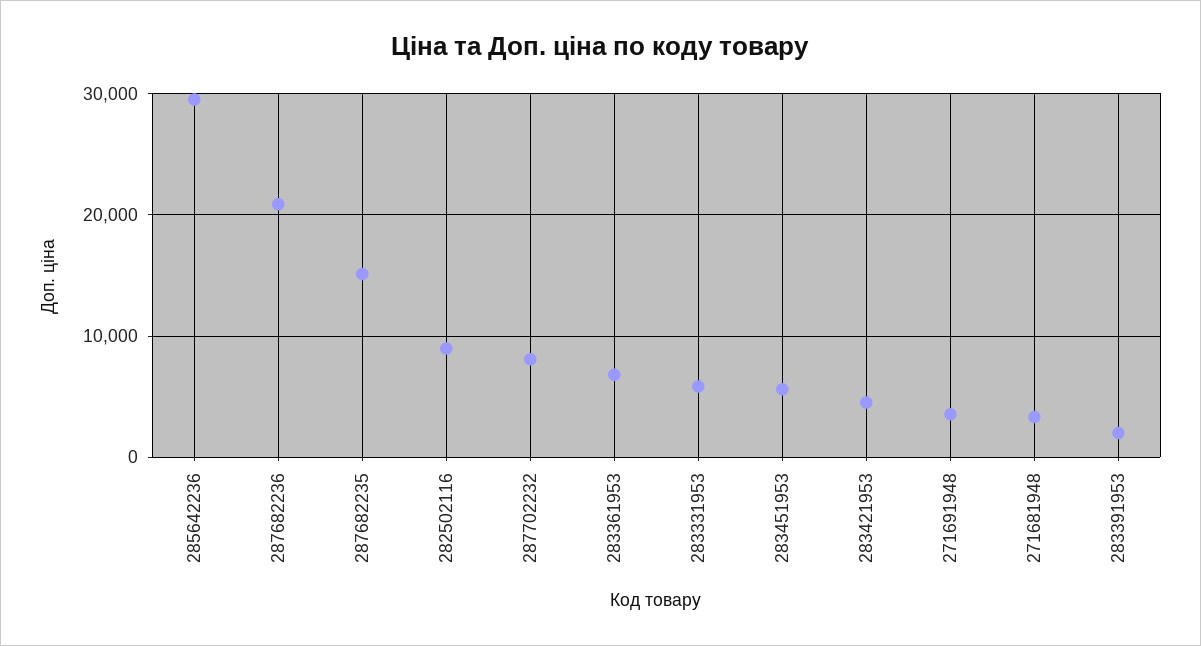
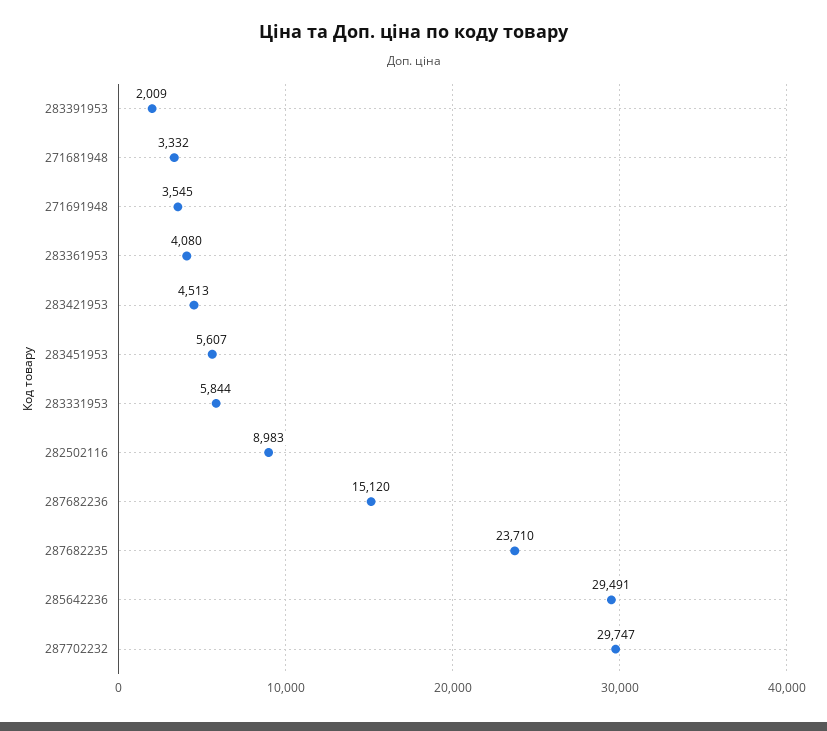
287682236: 21000 -> 15120
287682235: 15000 -> 23710
287702232: 8000 -> 29747
283361953: 7000 -> 4080

